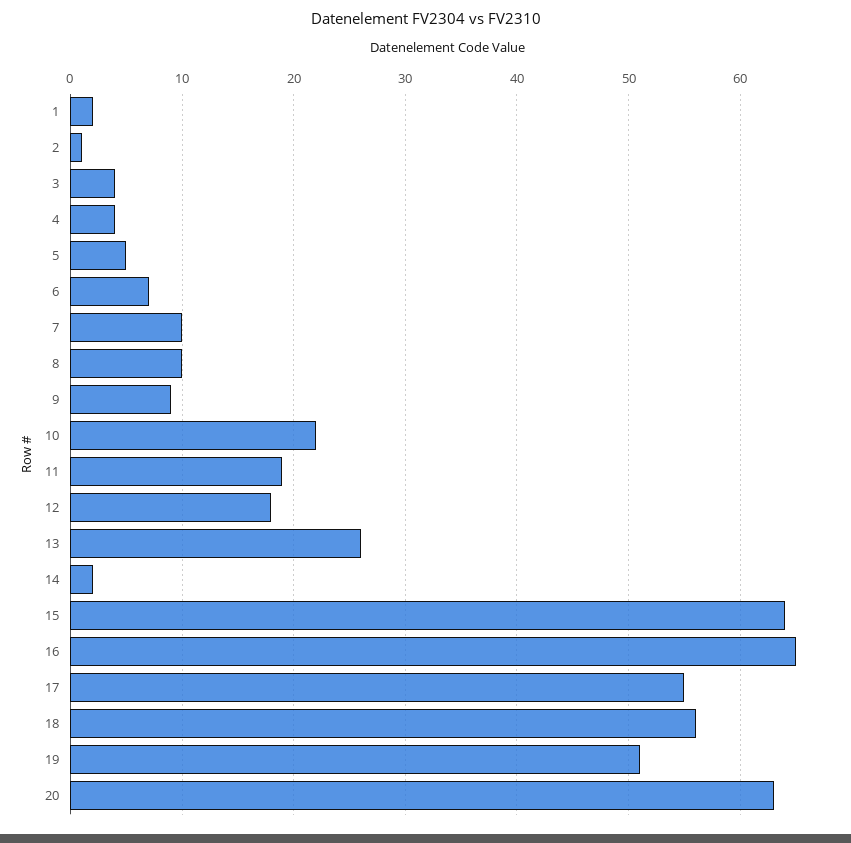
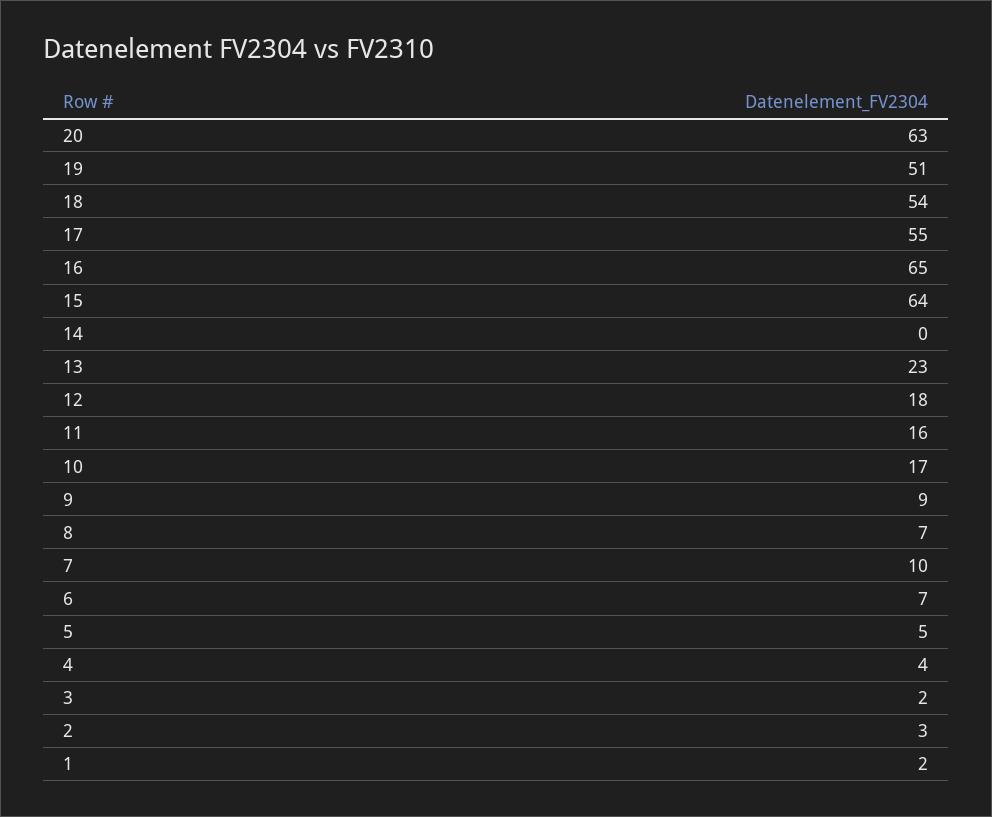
2: 1 -> 3
3: 4 -> 2
8: 10 -> 7
10: 22 -> 17
11: 19 -> 16
13: 26 -> 23
14: 2 -> 0
18: 56 -> 54

